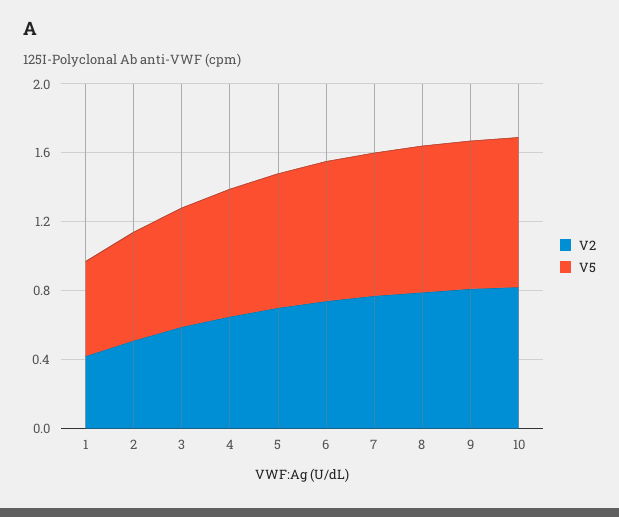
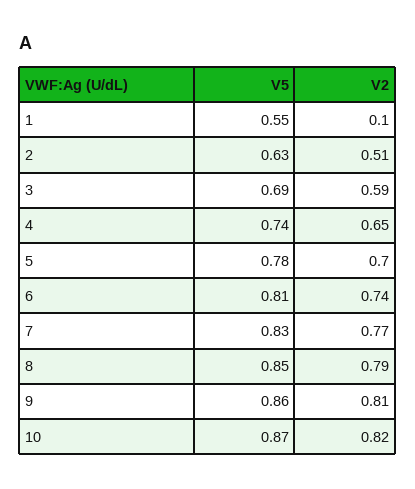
V2, 1: 0.4 -> 0.1

